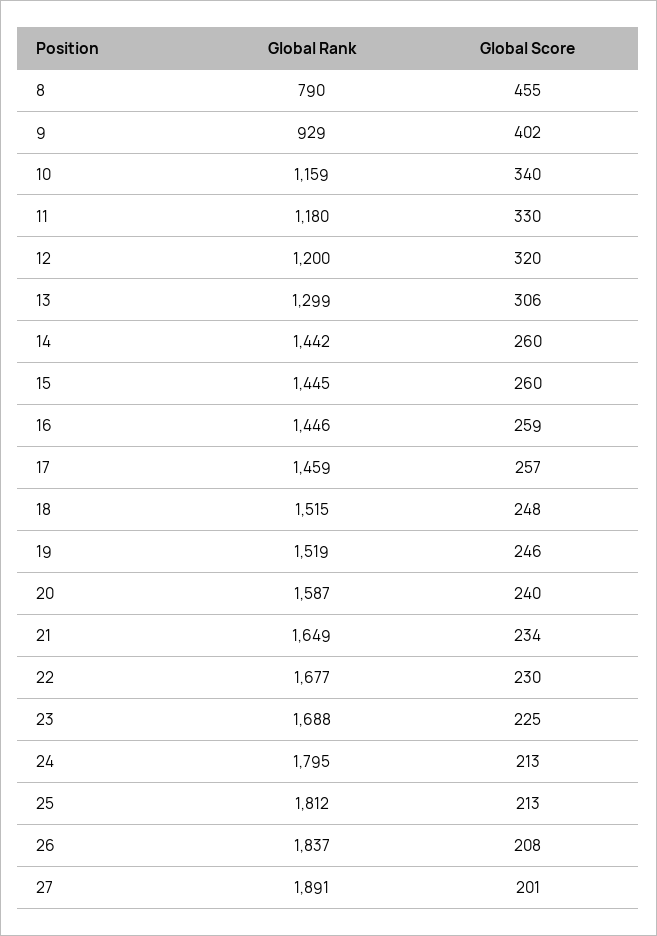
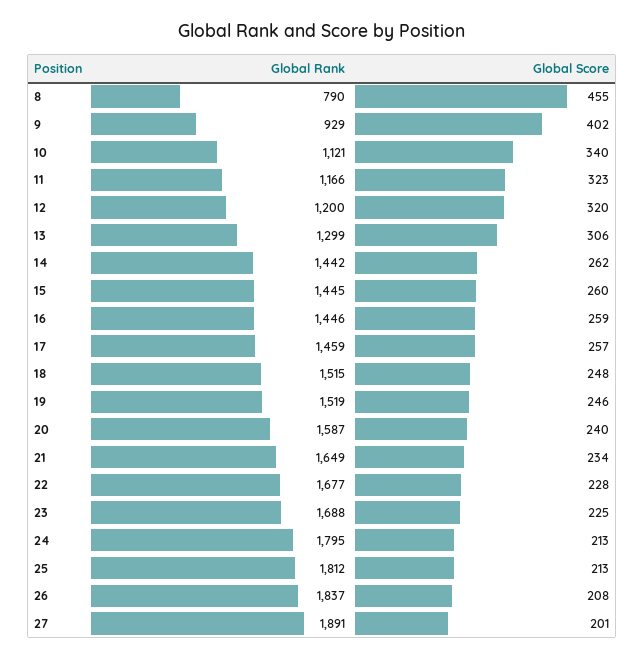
Global Rank, 10: 1159 -> 1121
Global Rank, 11: 1180 -> 1166
Global Score, 11: 330 -> 323
Global Score, 14: 260 -> 262
Global Score, 22: 230 -> 228

